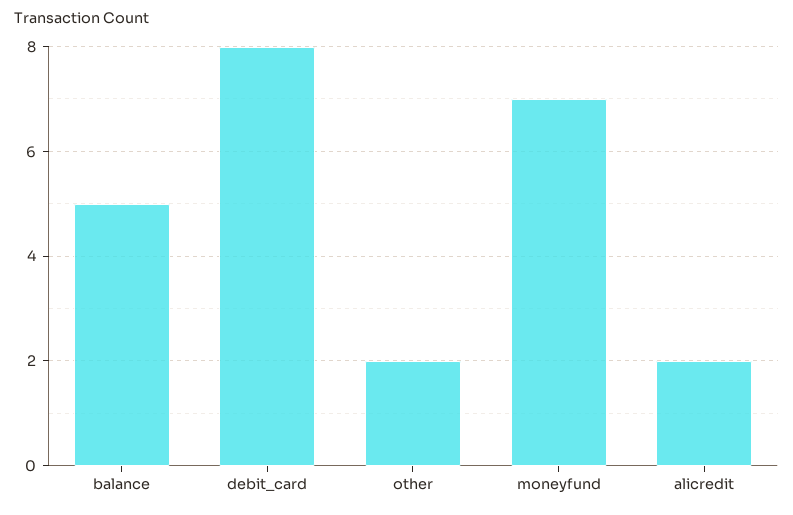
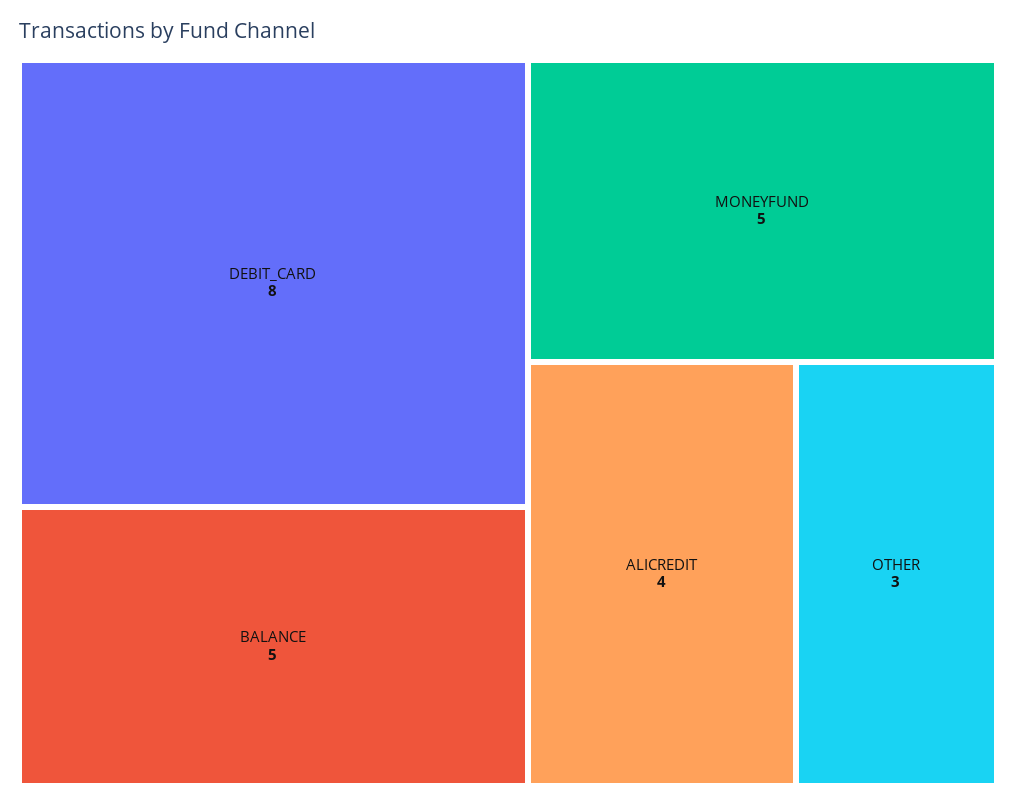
other: 2 -> 3
moneyfund: 7 -> 5
alicredit: 2 -> 4

